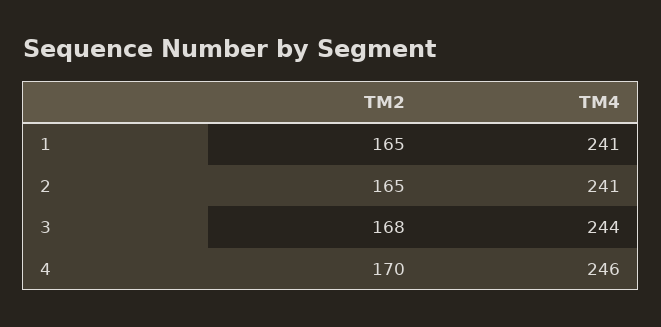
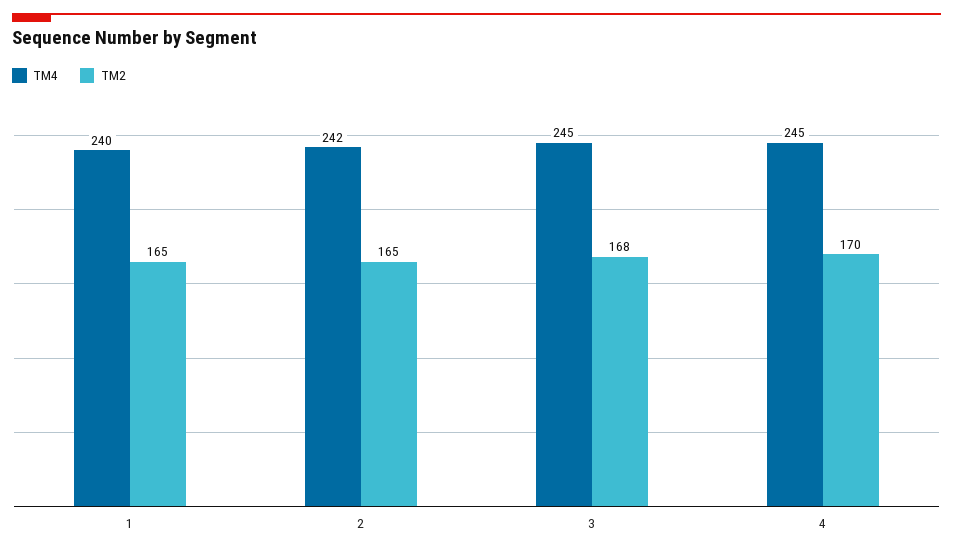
TM4, 1: 241 -> 240
TM4, 2: 241 -> 242
TM4, 3: 244 -> 245
TM4, 4: 246 -> 245

